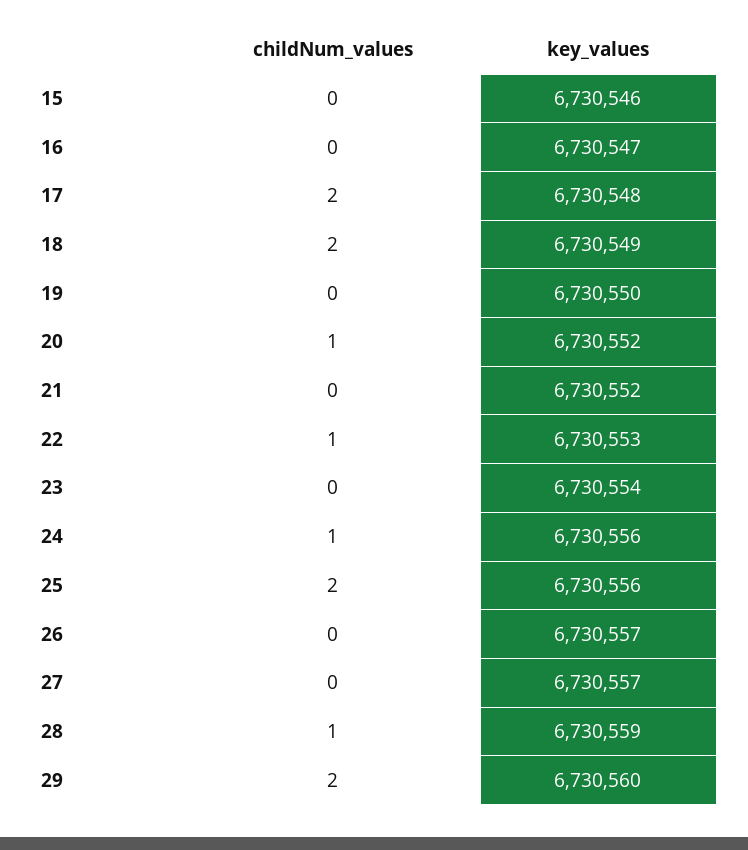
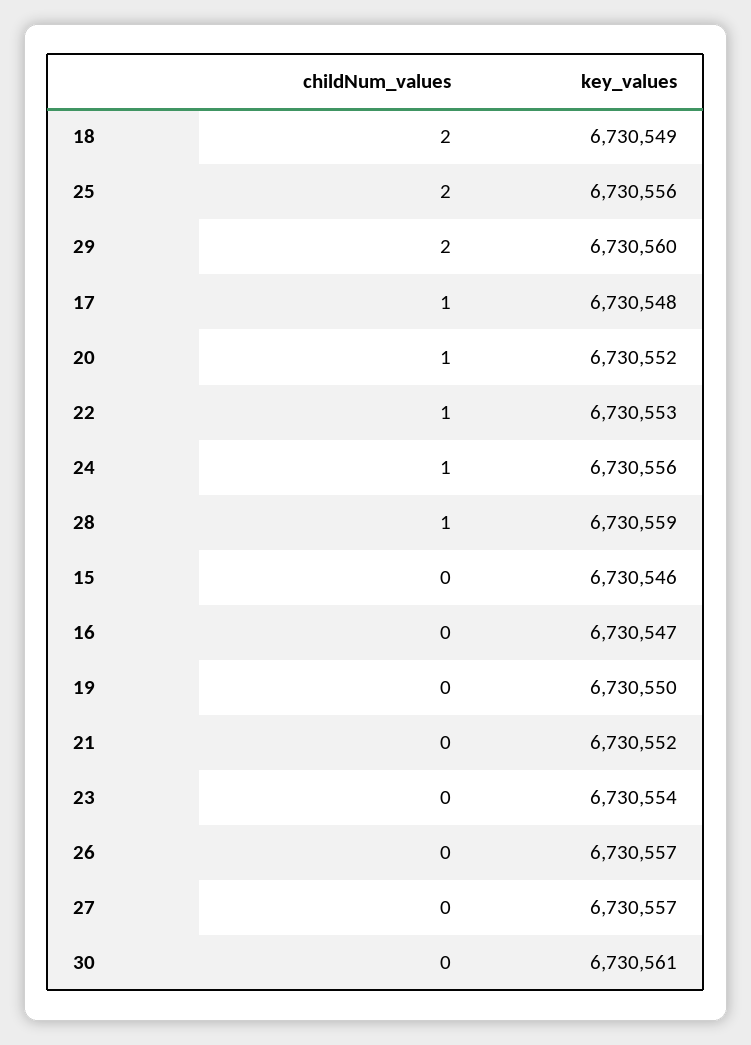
childNum_values, 17: 2 -> 1
childNum_values, 30: none -> 0
key_values, 30: none -> 6730561

